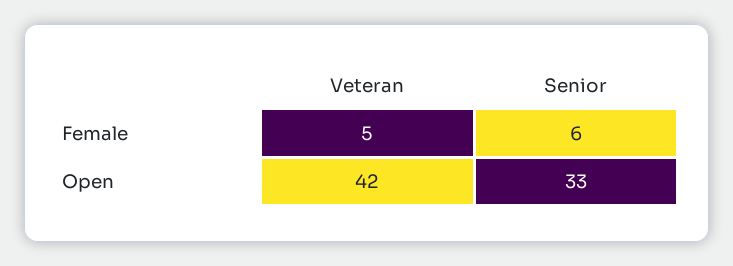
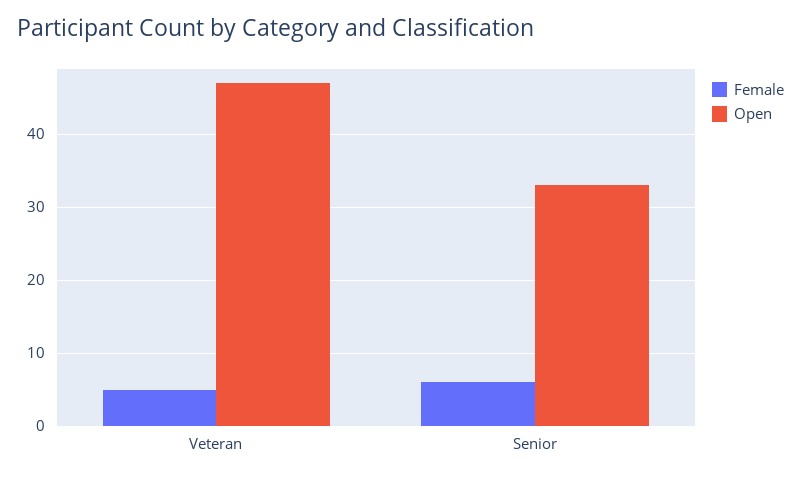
Open, Veteran: 42 -> 47

